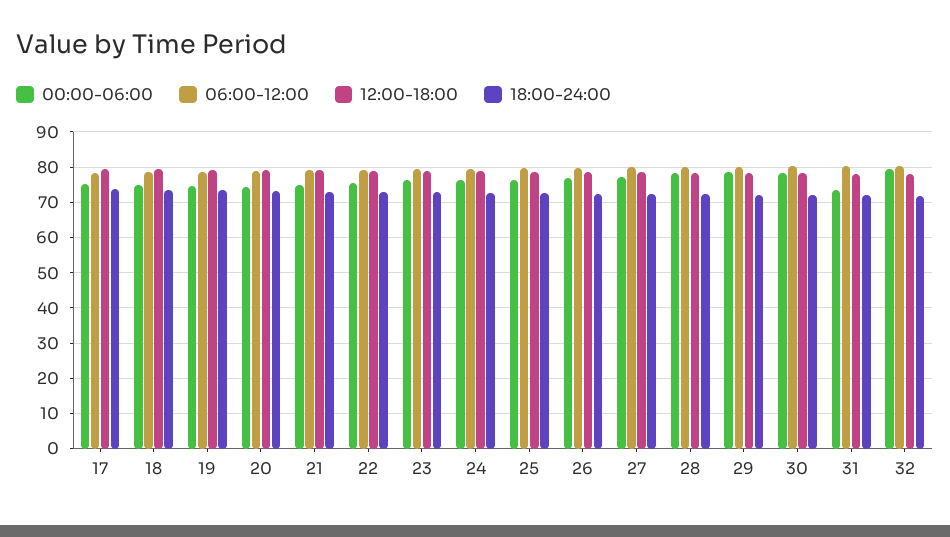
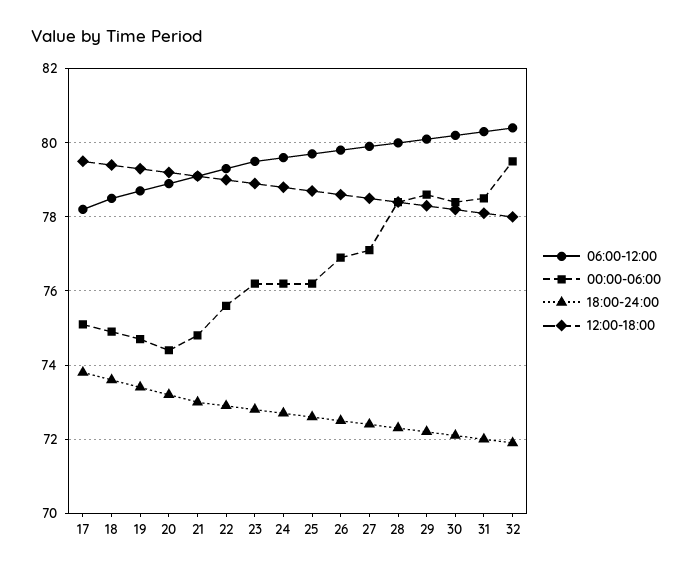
00:00-06:00, 31: 74 -> 78.5

